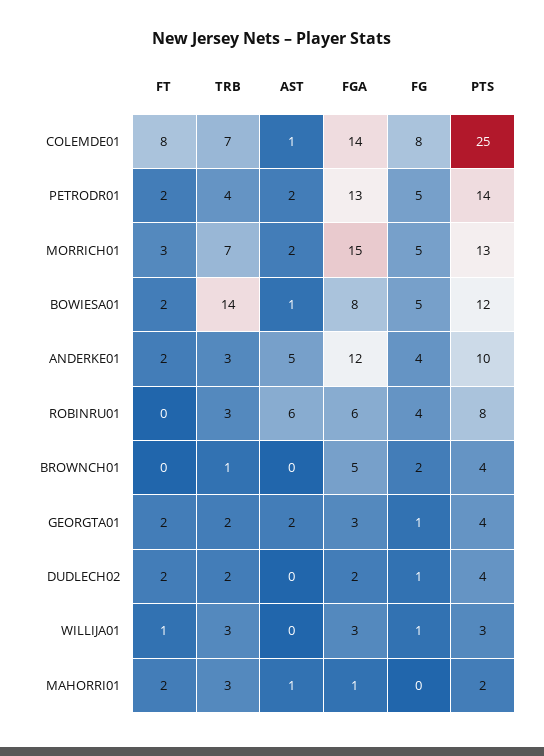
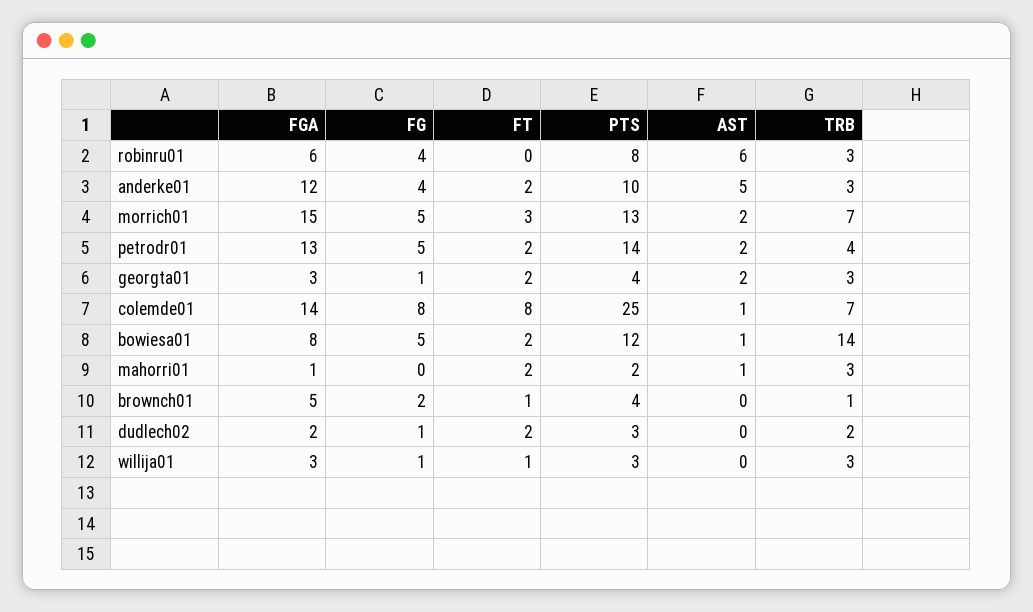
FT, BROWNCH01: 0 -> 1
TRB, GEORGTA01: 2 -> 3
PTS, DUDLECH02: 4 -> 3

